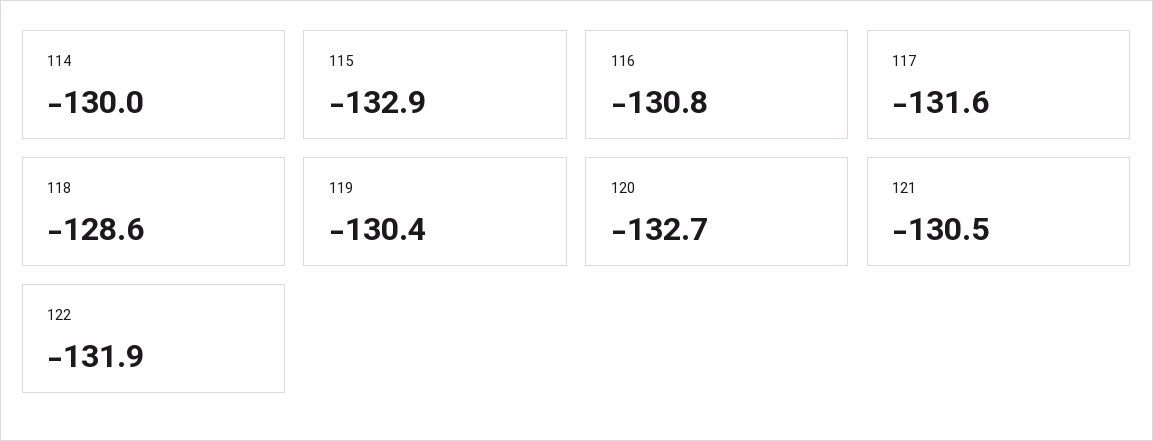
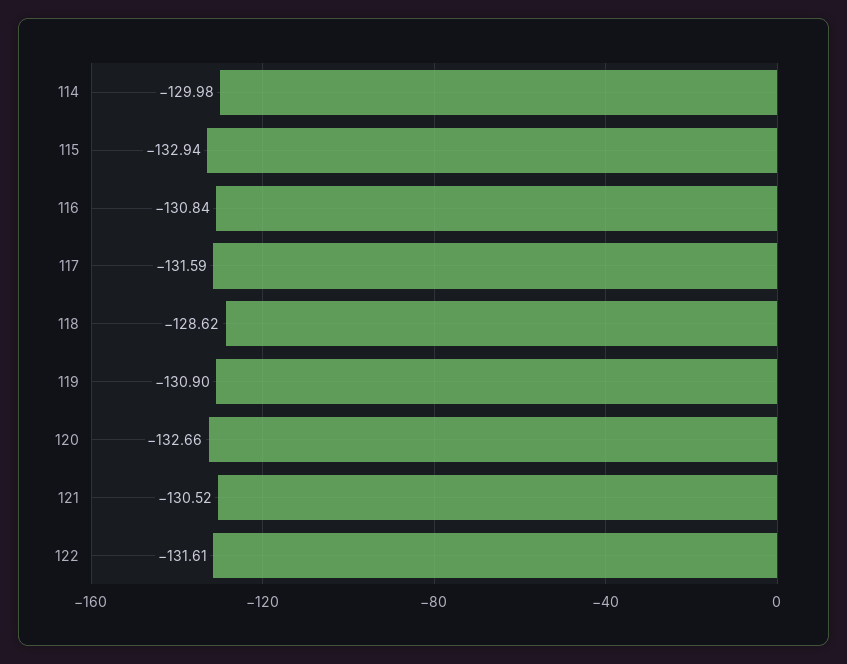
119: -130.4 -> -130.9
122: -131.9 -> -131.61

